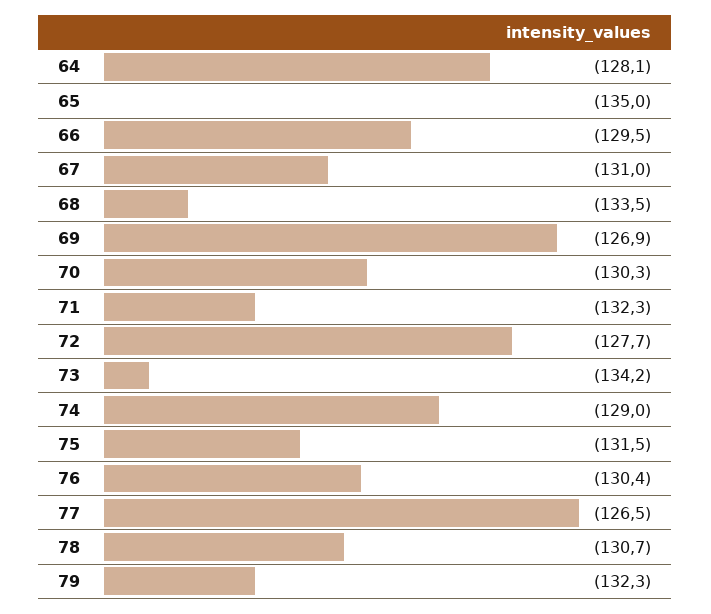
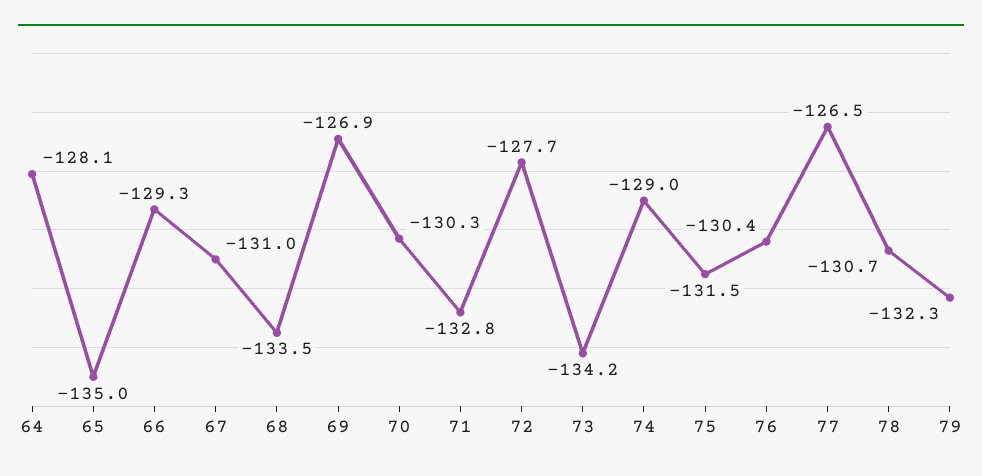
66: -129.5 -> -129.3
71: -132.3 -> -132.8

